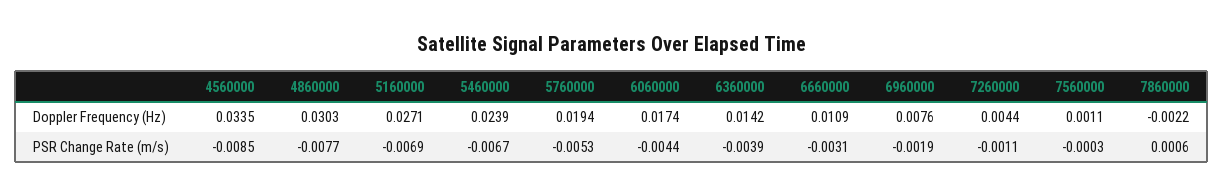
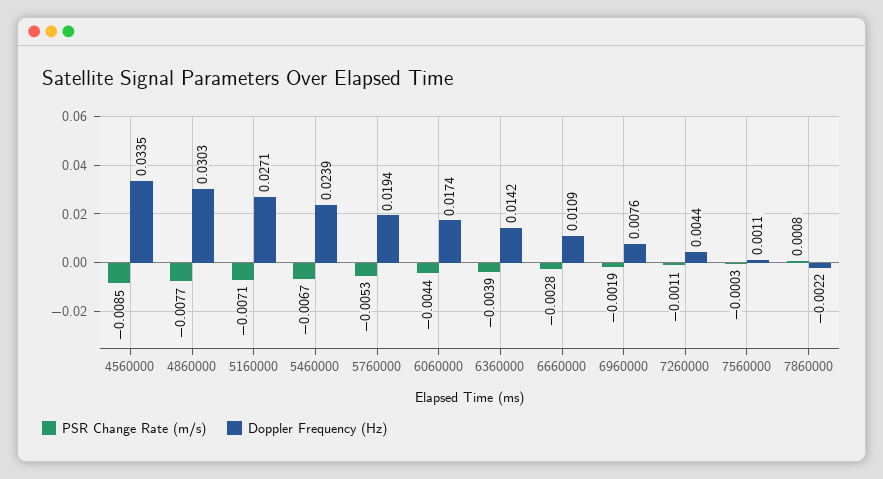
PSR Change Rate (m/s), 5160000: -0.0069 -> -0.0071
PSR Change Rate (m/s), 6660000: -0.0031 -> -0.0028
PSR Change Rate (m/s), 7860000: 0.0006 -> 0.0008

